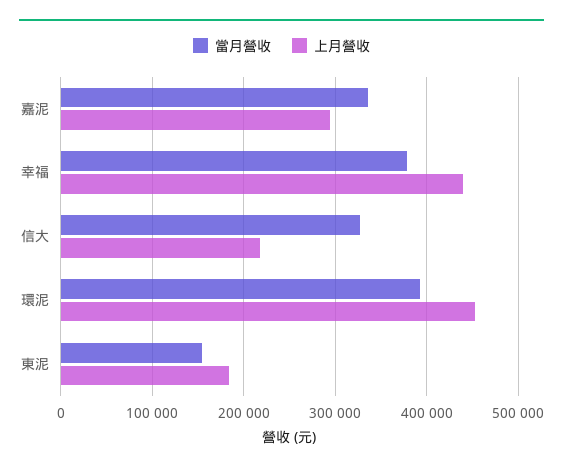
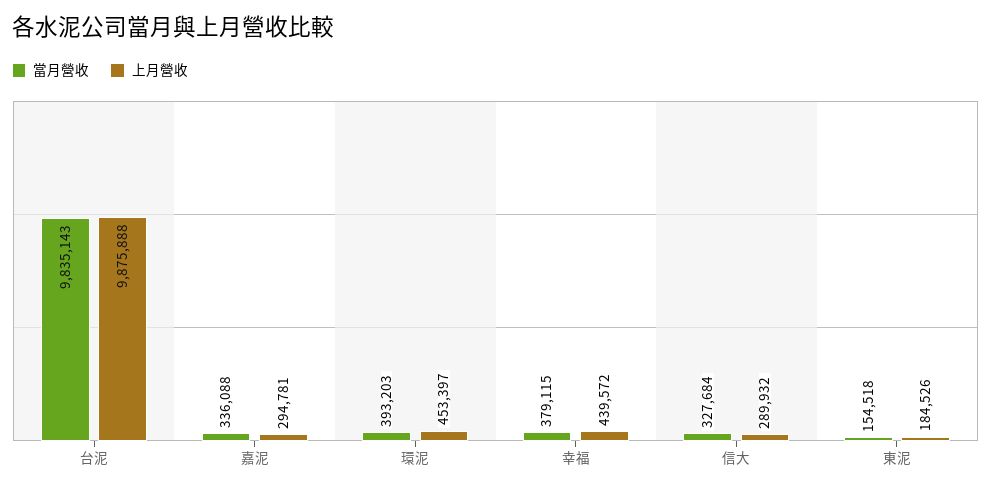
上月營收, 信大: 220000 -> 289932
當月營收, 台泥: none -> 9835143
上月營收, 台泥: none -> 9875888

